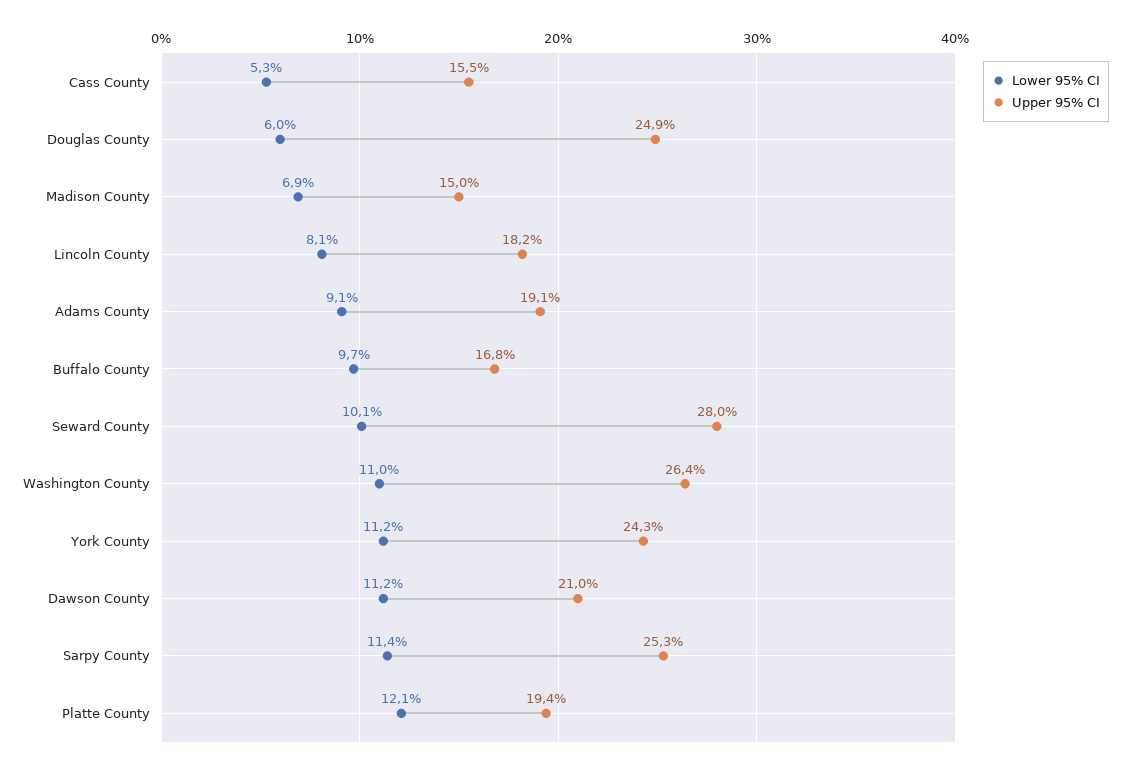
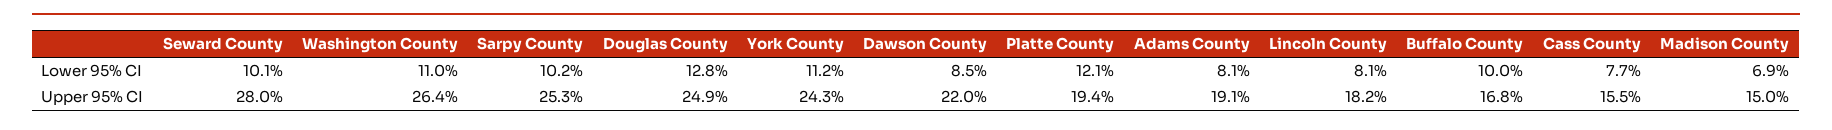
Lower 95% CI, Cass County: 5.3 -> 7.7
Lower 95% CI, Douglas County: 6 -> 12.8
Lower 95% CI, Adams County: 9.1 -> 8.1
Lower 95% CI, Buffalo County: 9.7 -> 10
Lower 95% CI, Dawson County: 11.2 -> 8.5
Upper 95% CI, Dawson County: 21 -> 22
Lower 95% CI, Sarpy County: 11.4 -> 10.2

